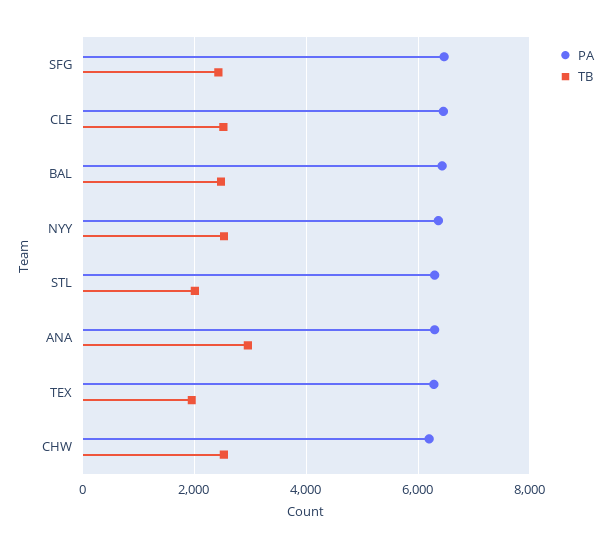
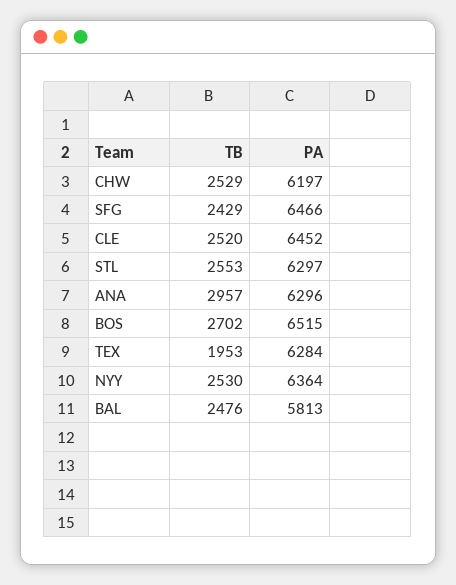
PA, BAL: 6400 -> 5813
TB, STL: 2000 -> 2553
TB, BOS: none -> 2702
PA, BOS: none -> 6515

